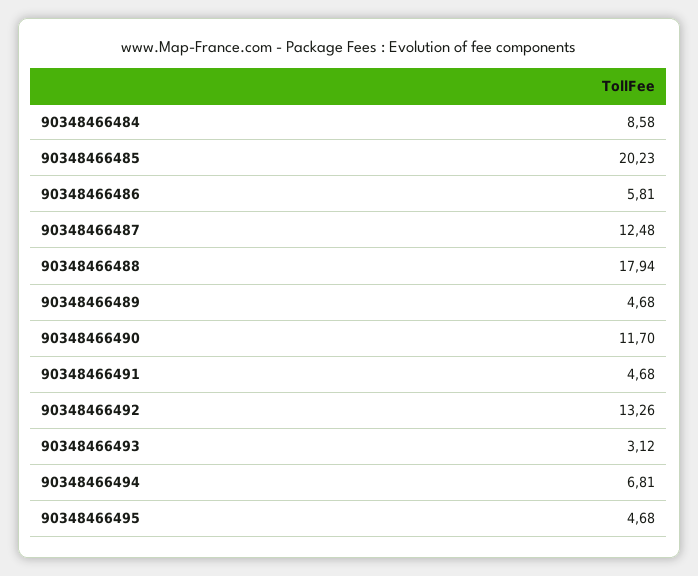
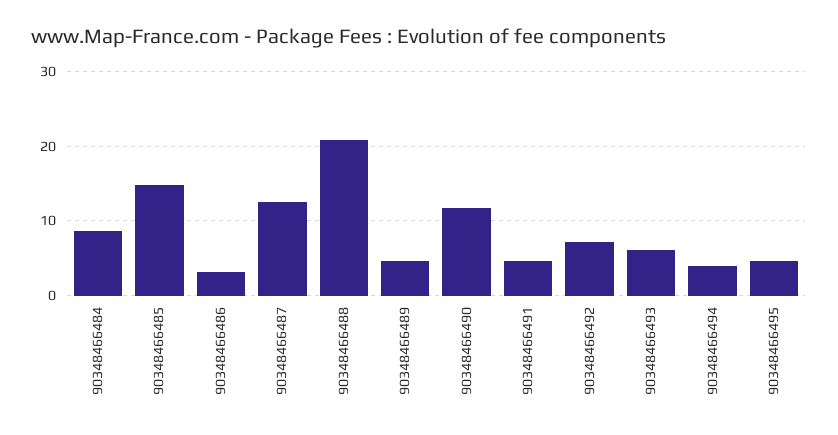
90348466485: 20.23 -> 15
90348466486: 5.81 -> 3
90348466488: 17.94 -> 21
90348466492: 13.26 -> 7
90348466493: 3.12 -> 6
90348466494: 6.81 -> 4

